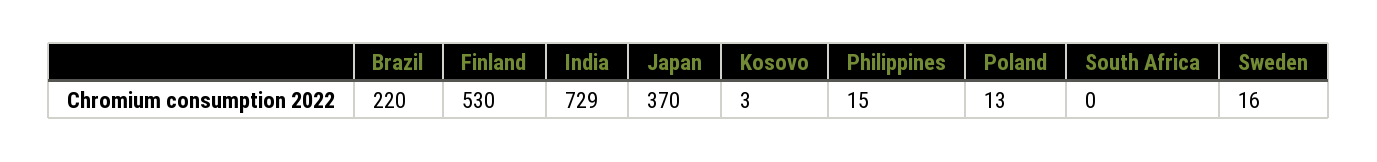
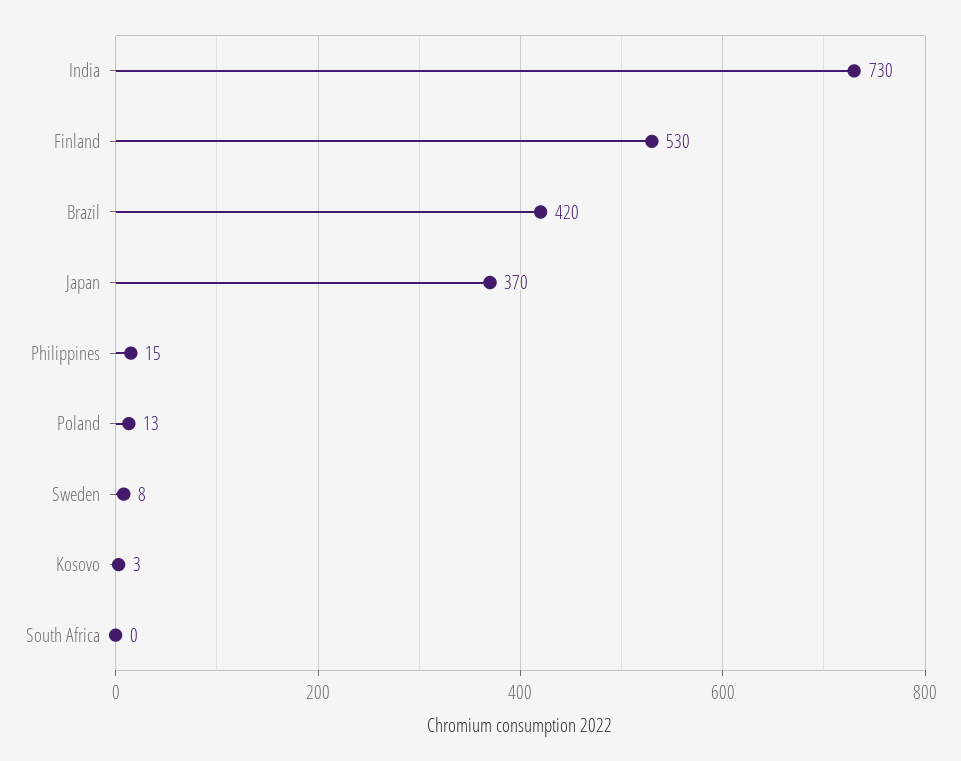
Brazil: 220 -> 420
India: 729 -> 730
Sweden: 16 -> 8

